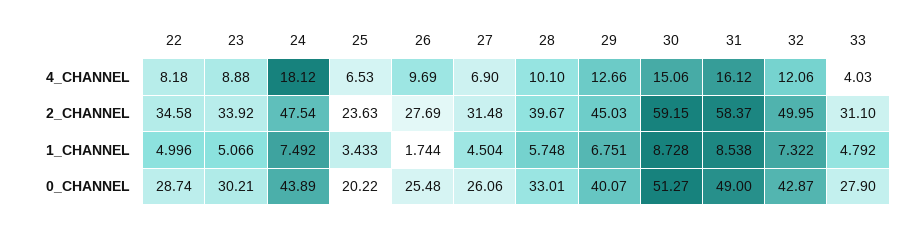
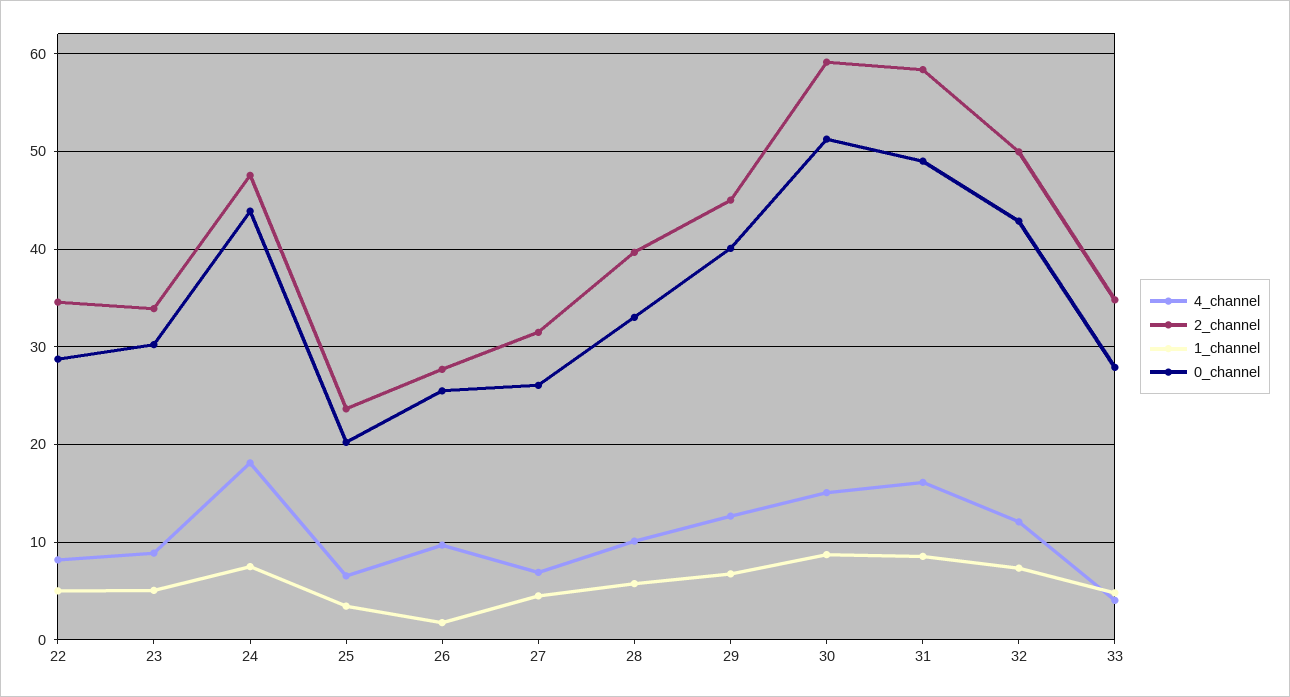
2_CHANNEL, 33: 31.1 -> 35

